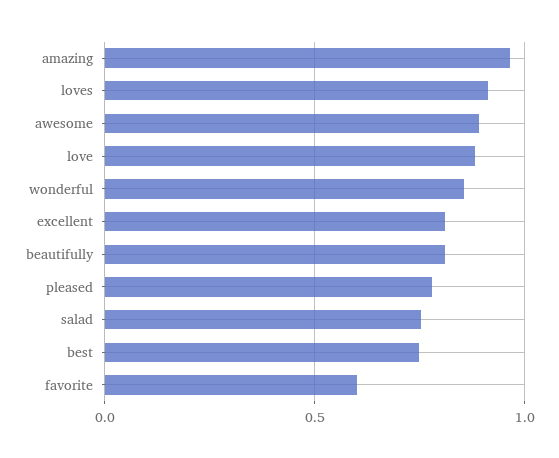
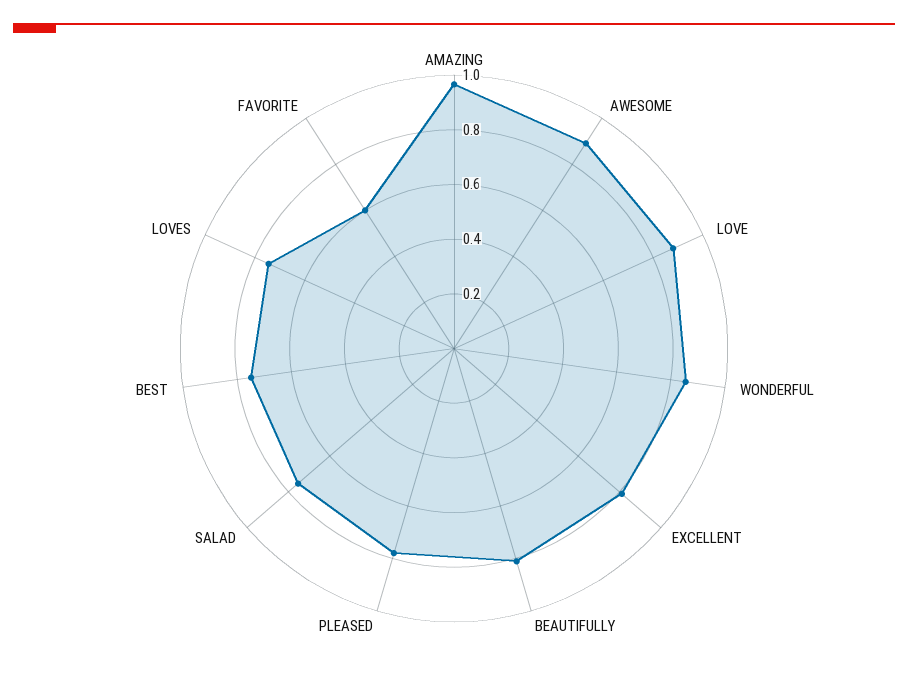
loves: 0.9 -> 0.75

